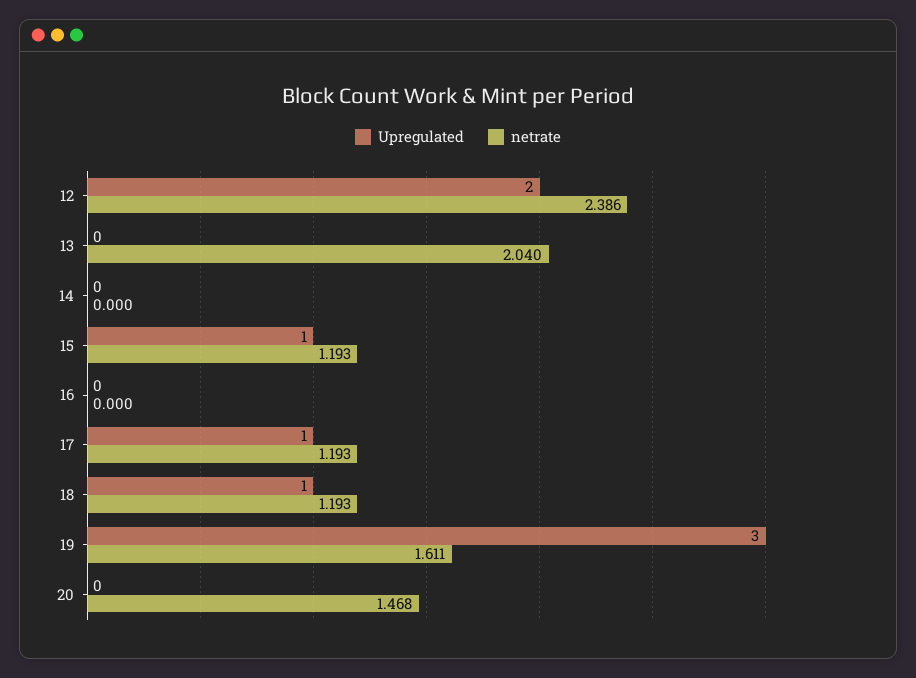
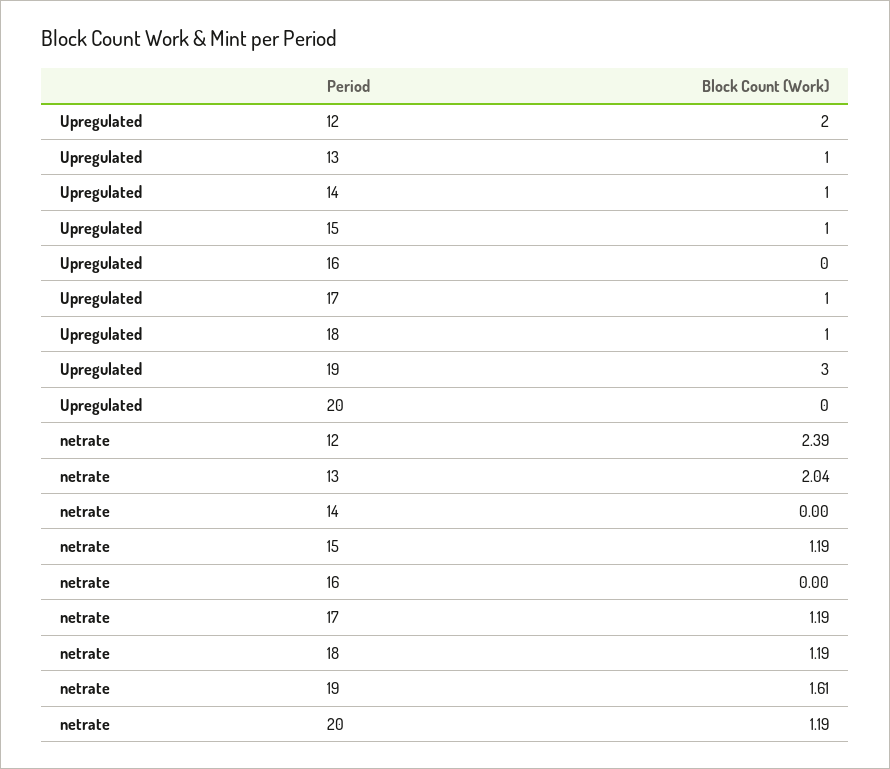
Upregulated, 13: 0 -> 1
Upregulated, 14: 0 -> 1
netrate, 20: 1.468 -> 1.19

